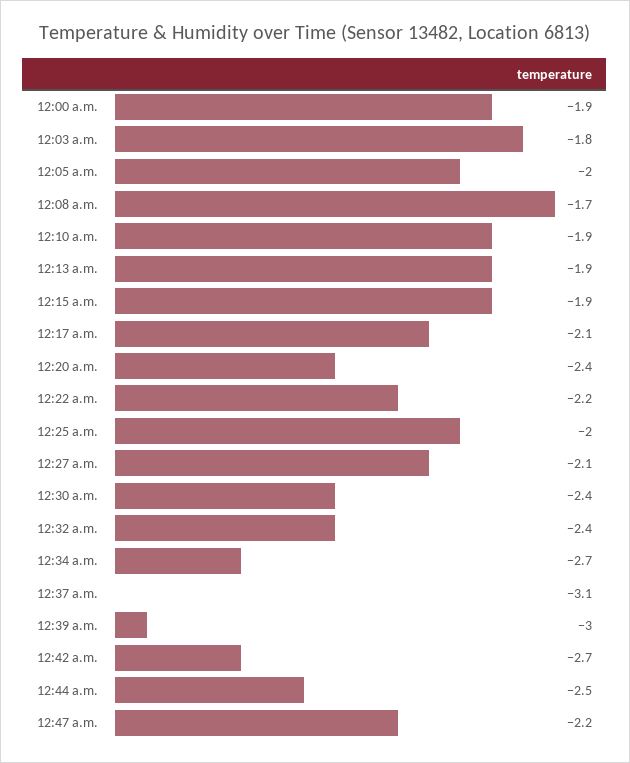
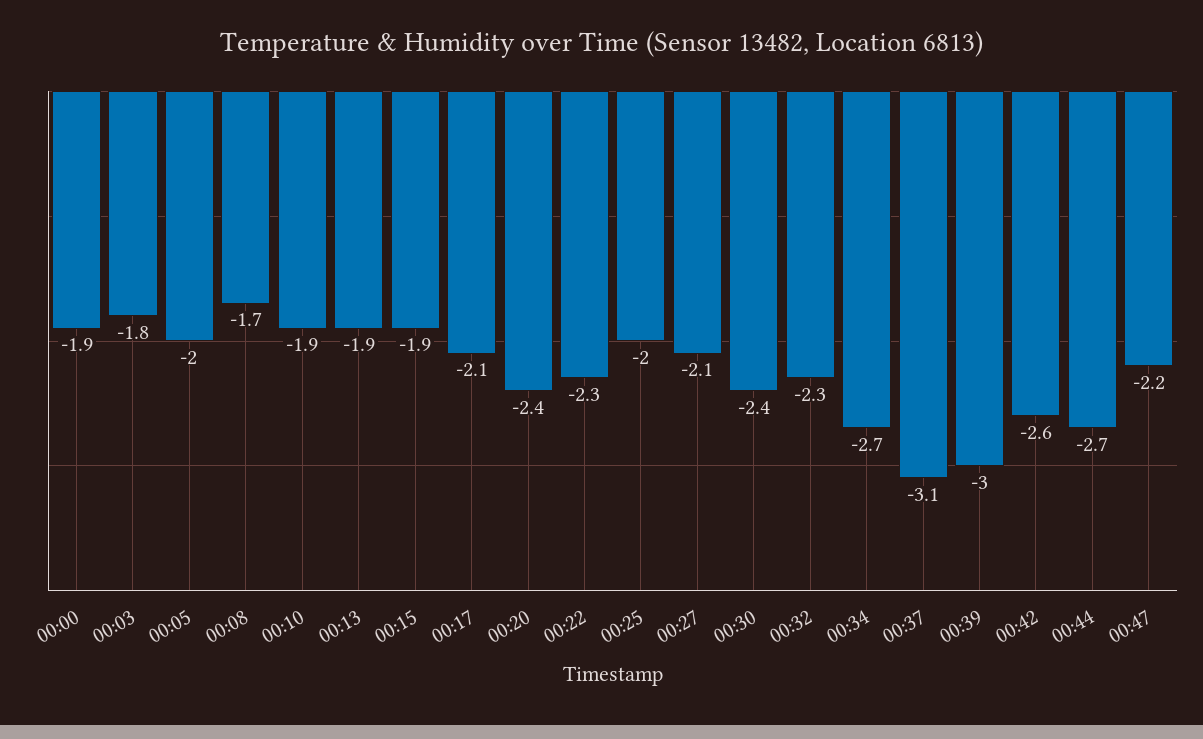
12:22 a.m.: -2.2 -> -2.3
12:32 a.m.: -2.4 -> -2.3
12:42 a.m.: -2.7 -> -2.6
12:44 a.m.: -2.5 -> -2.7

